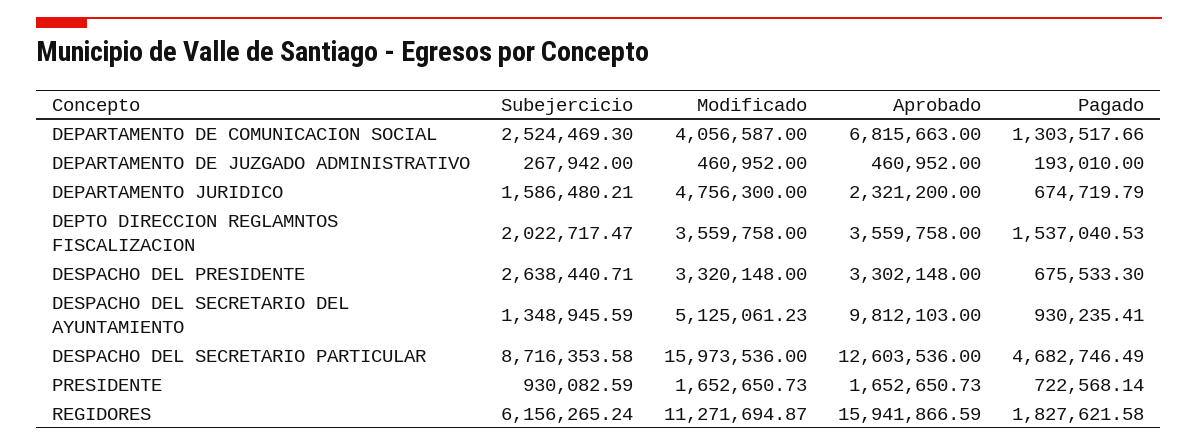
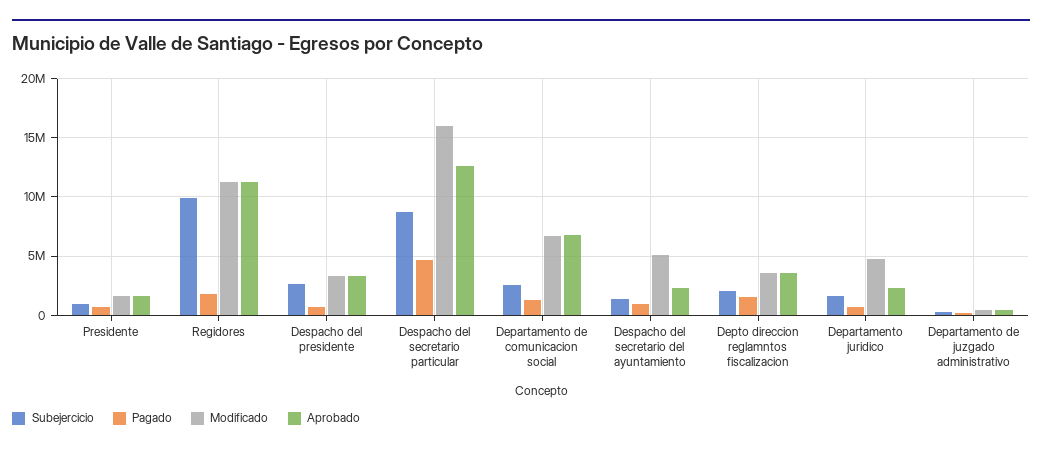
Modificado, DEPARTAMENTO DE COMUNICACION SOCIAL: 4056587 -> 7000000
Aprobado, DESPACHO DEL SECRETARIO DEL AYUNTAMIENTO: 9812103 -> 2000000
Subejercicio, REGIDORES: 6156265.24 -> 10000000
Aprobado, REGIDORES: 15941866.59 -> 11000000

